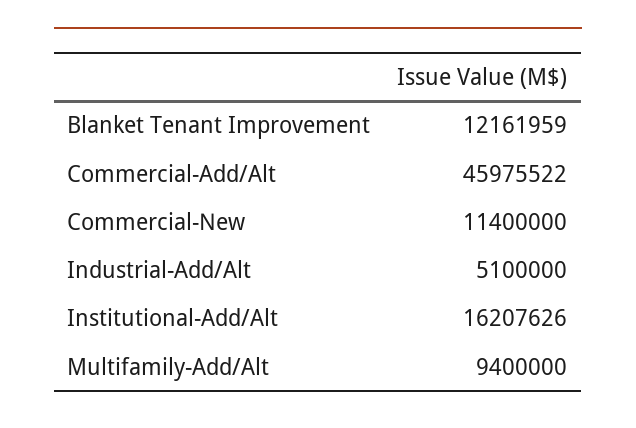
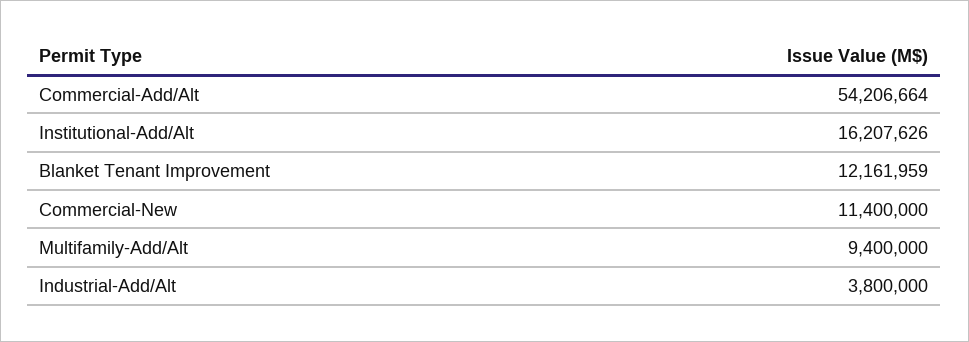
Commercial-Add/Alt: 45975522 -> 54206664
Industrial-Add/Alt: 5100000 -> 3800000

